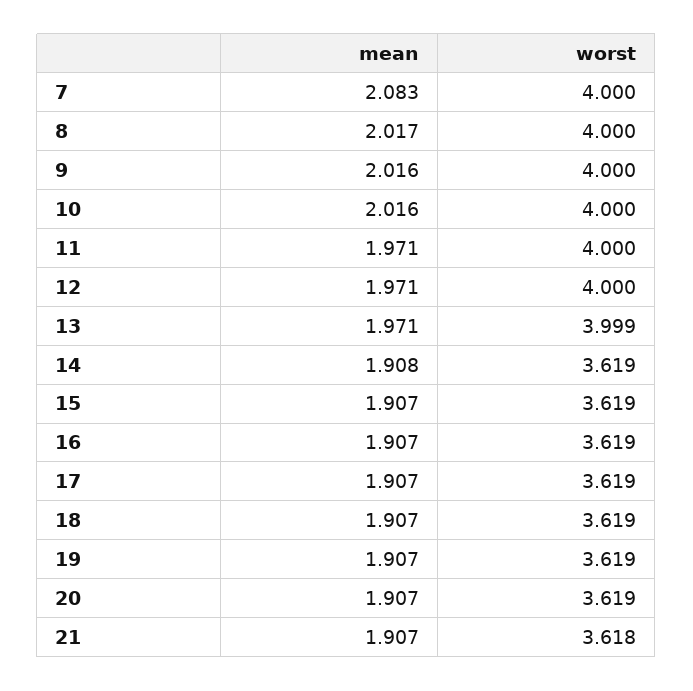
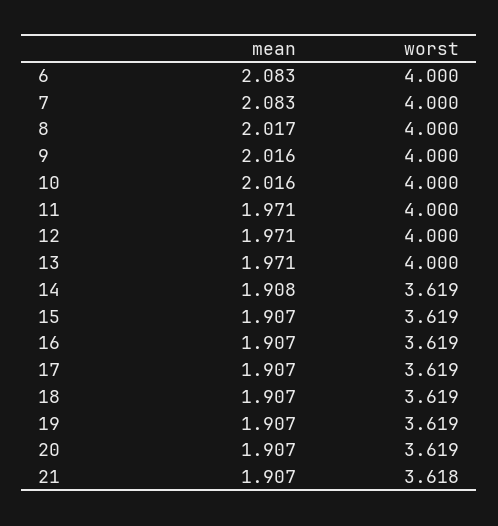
worst, 13: 3.999 -> 4
mean, 6: none -> 2.083
worst, 6: none -> 4

